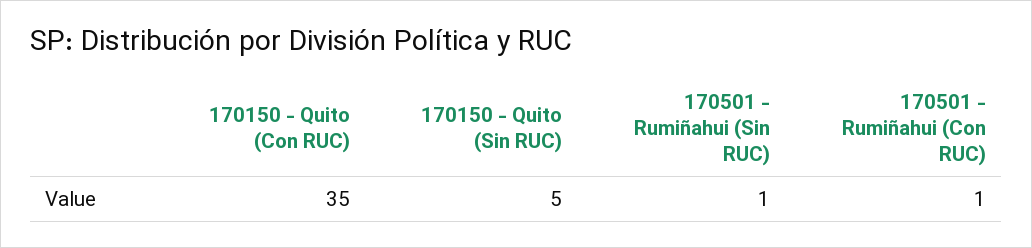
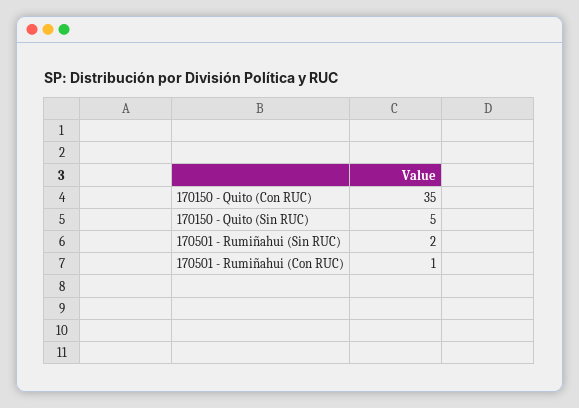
170501 - Rumiñahui (Sin RUC): 1 -> 2

